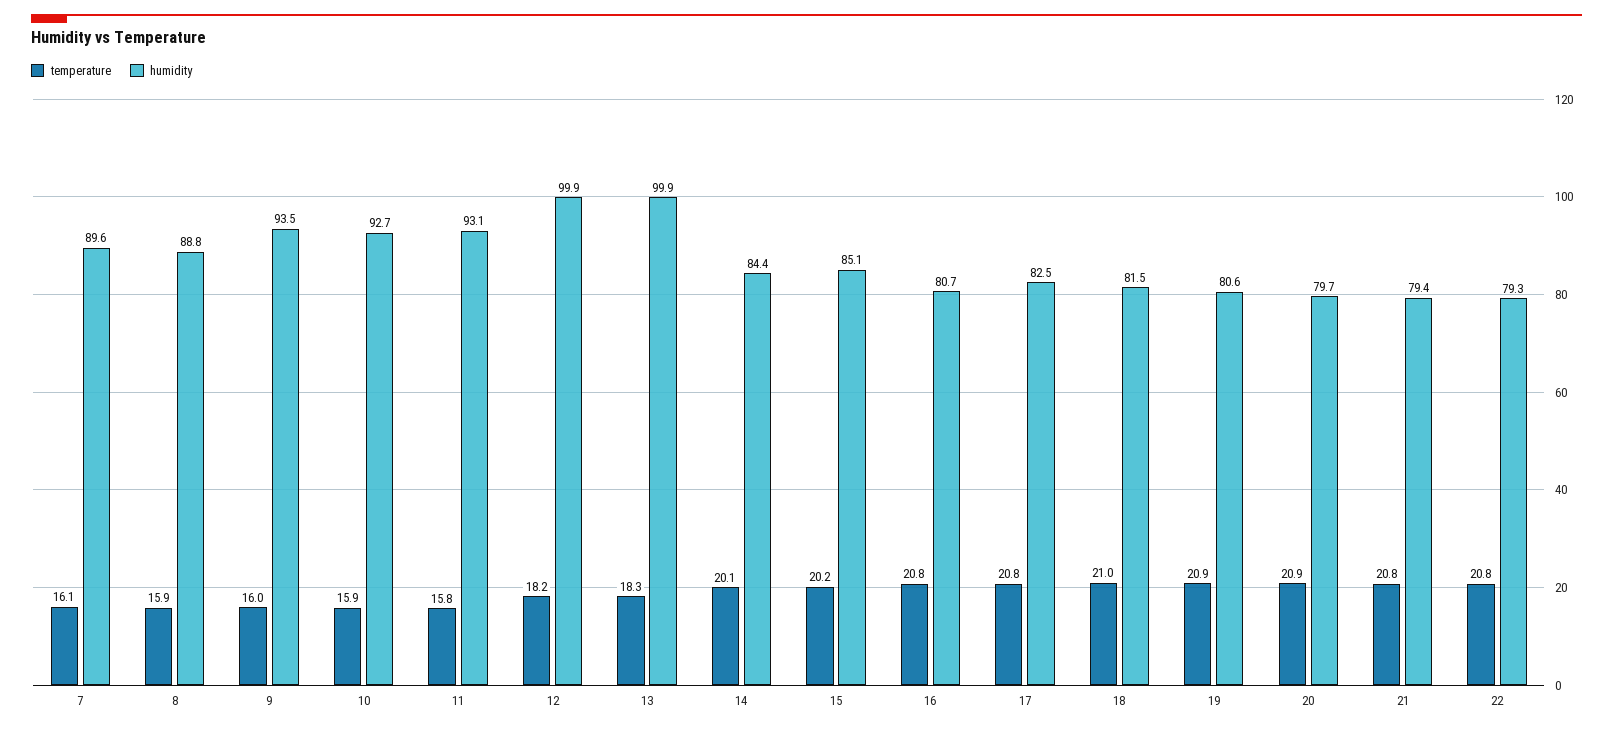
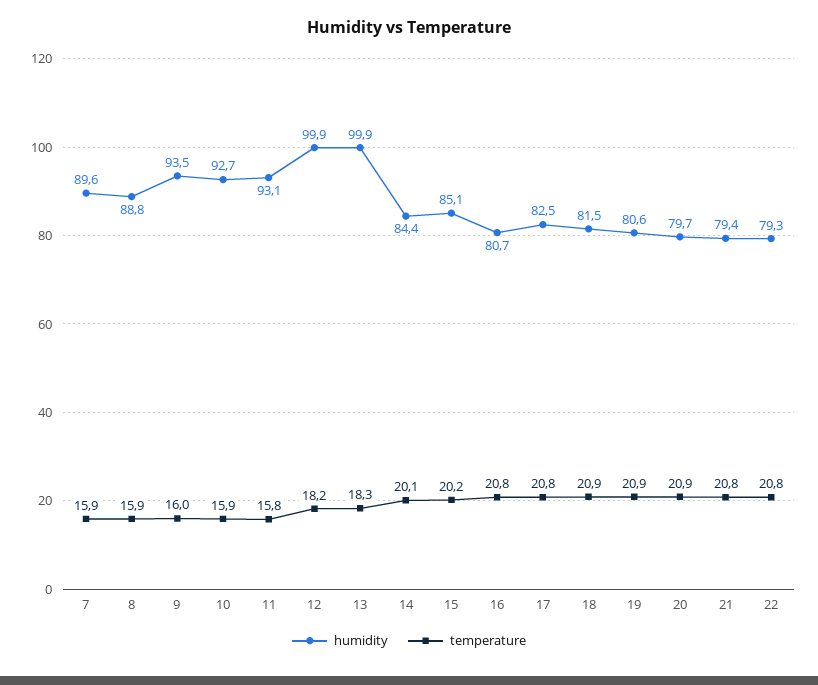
temperature, 7: 16.1 -> 15.9
temperature, 18: 21 -> 20.9

